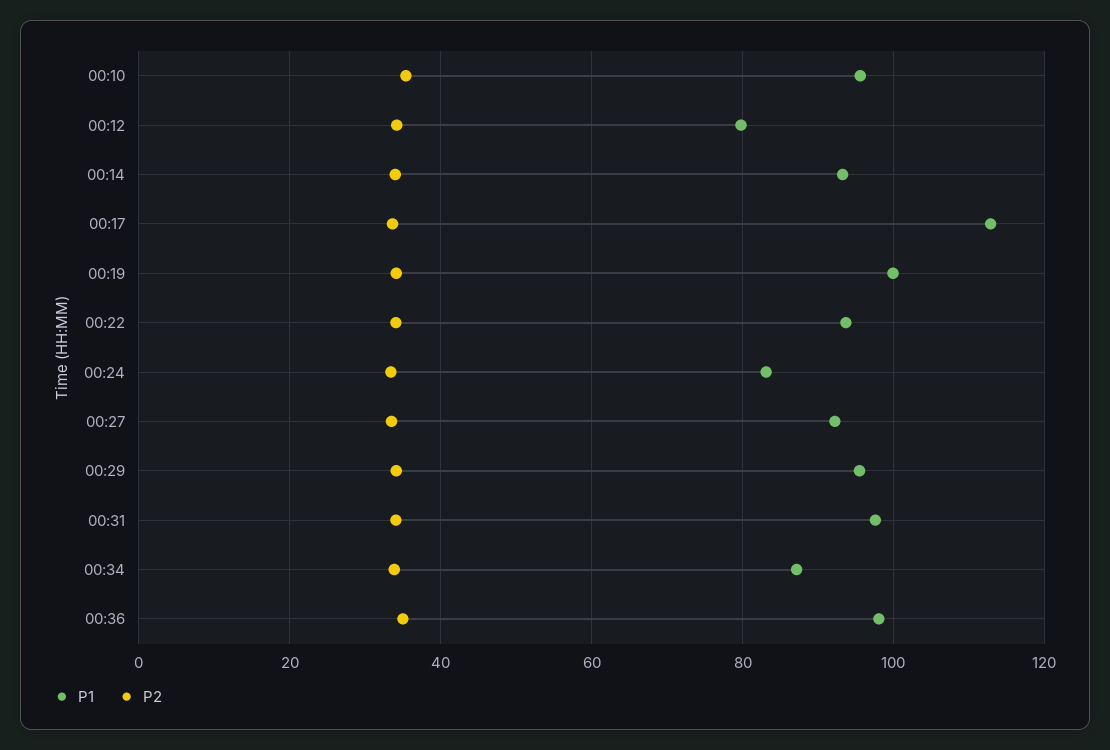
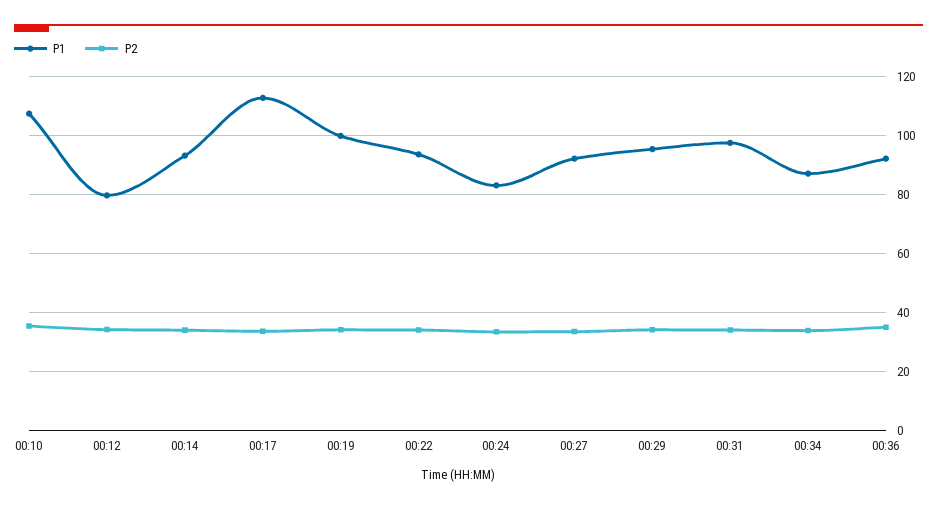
P1, 00:10: 96 -> 107.5
P1, 00:36: 98 -> 92.5

